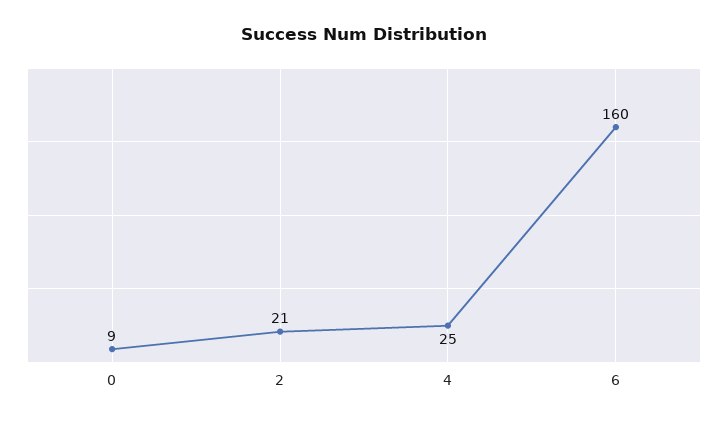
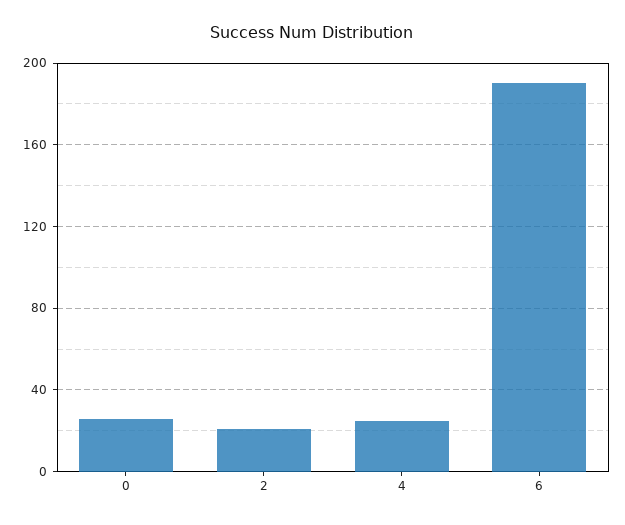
0: 9 -> 25
6: 160 -> 190

